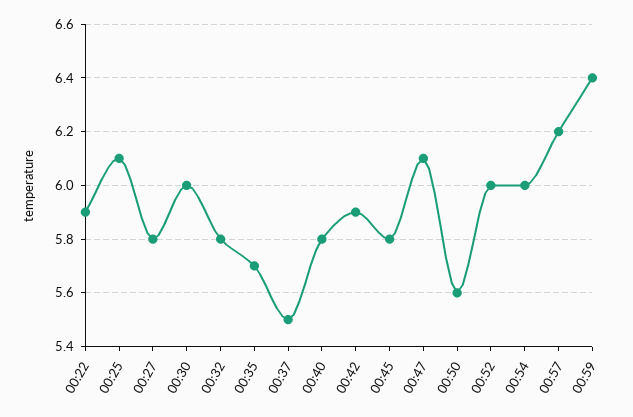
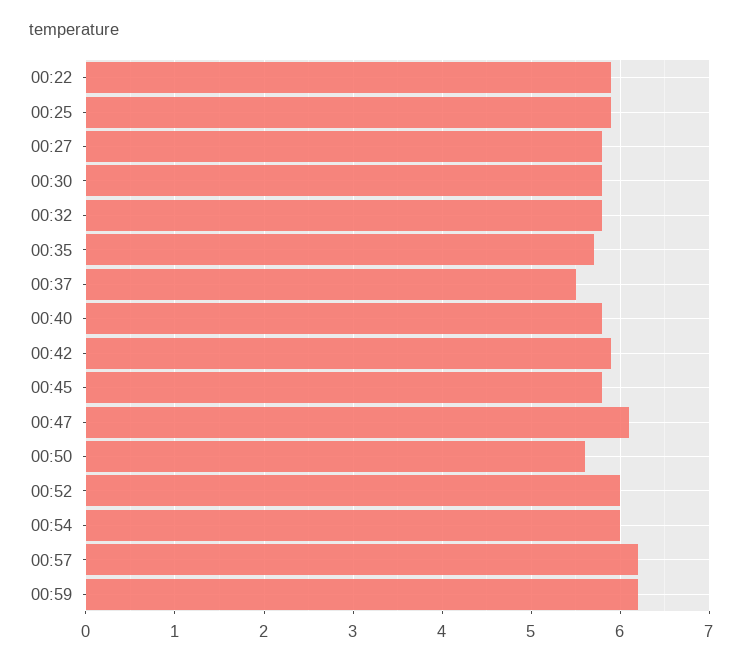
00:25: 6.1 -> 5.9
00:30: 6 -> 5.8
00:59: 6.4 -> 6.2

